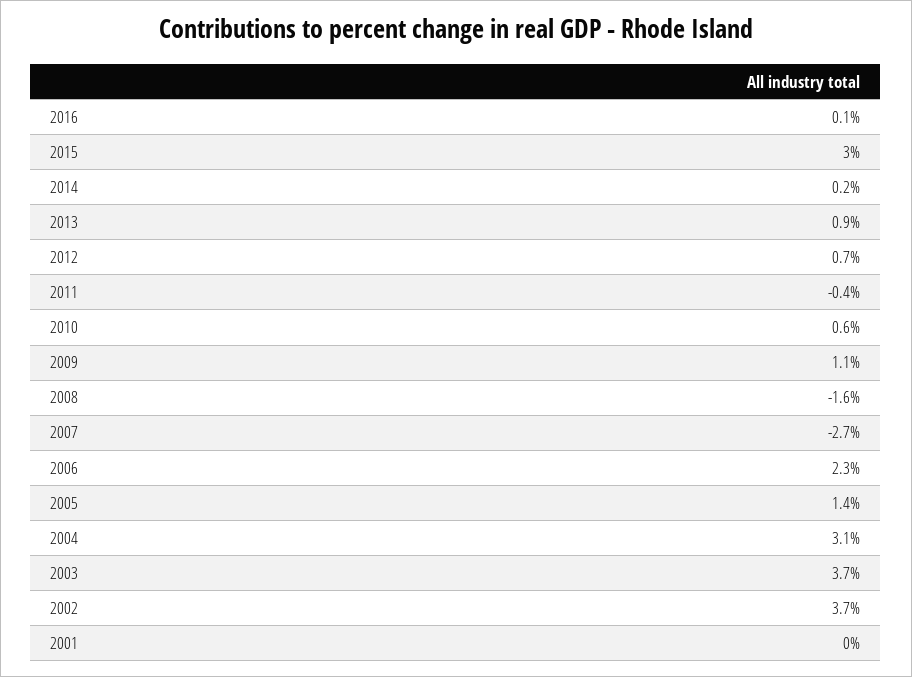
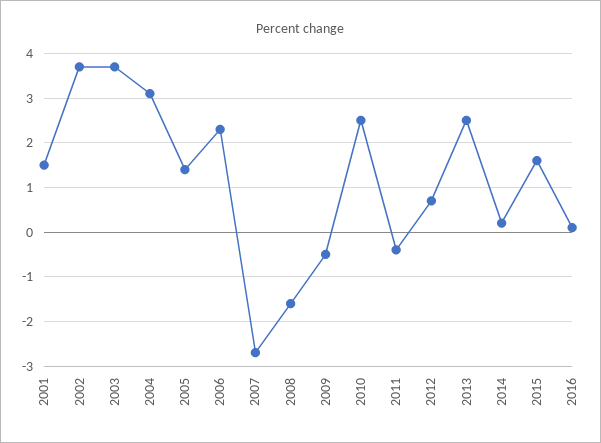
2015: 3 -> 1.5
2013: 0.9 -> 2.5
2010: 0.6 -> 2.5
2009: 1.1 -> -0.5
2001: 0 -> 1.5

